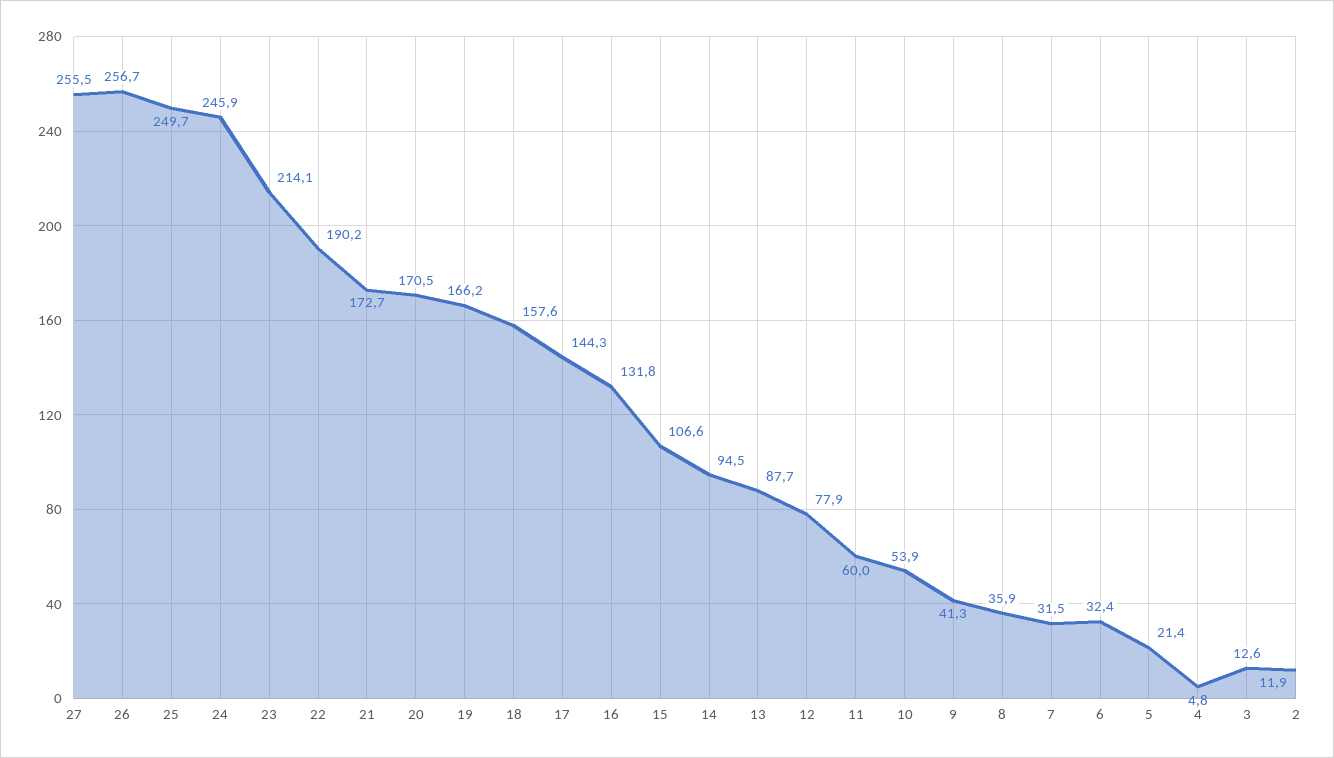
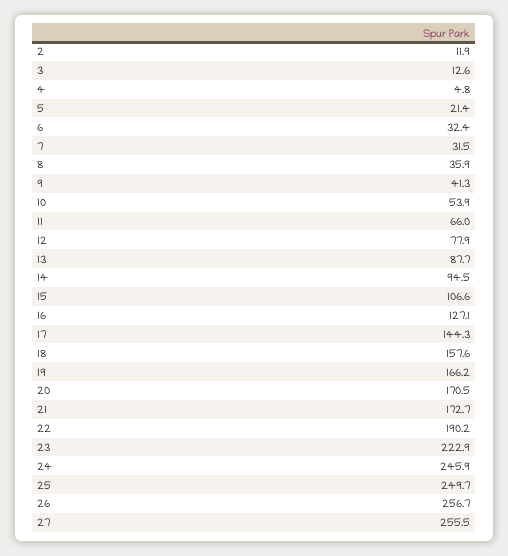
23: 214.1 -> 222.9
16: 131.8 -> 127.1
11: 60 -> 66

